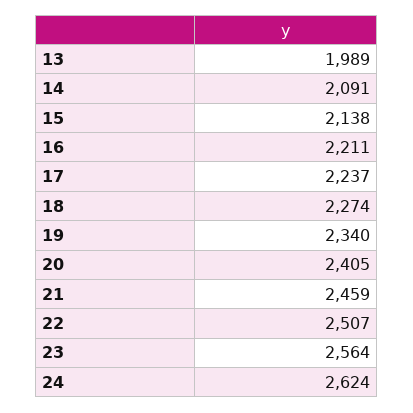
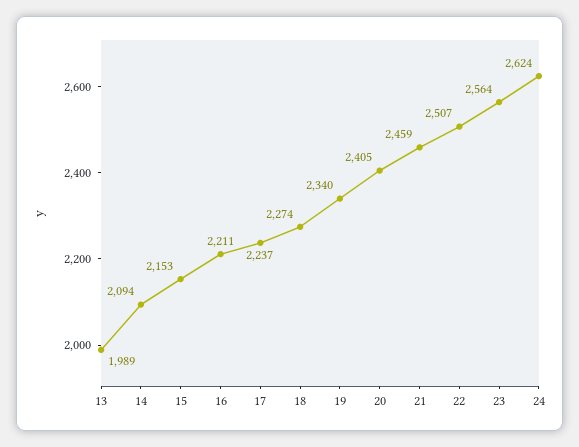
14: 2091 -> 2094
15: 2138 -> 2153

